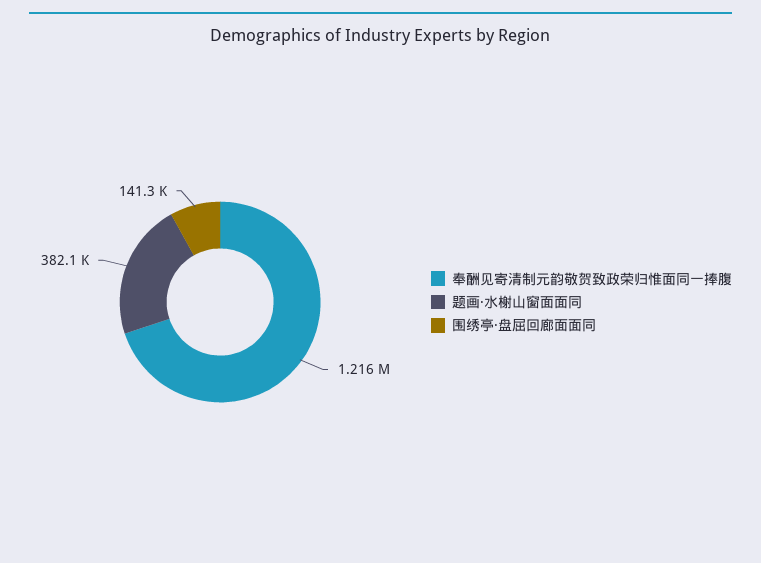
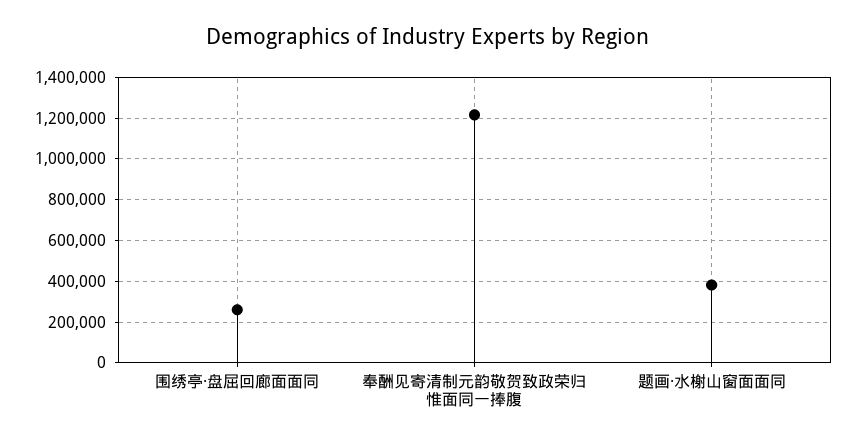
围绣亭·盘屈回廊面面同: 141300 -> 250000

